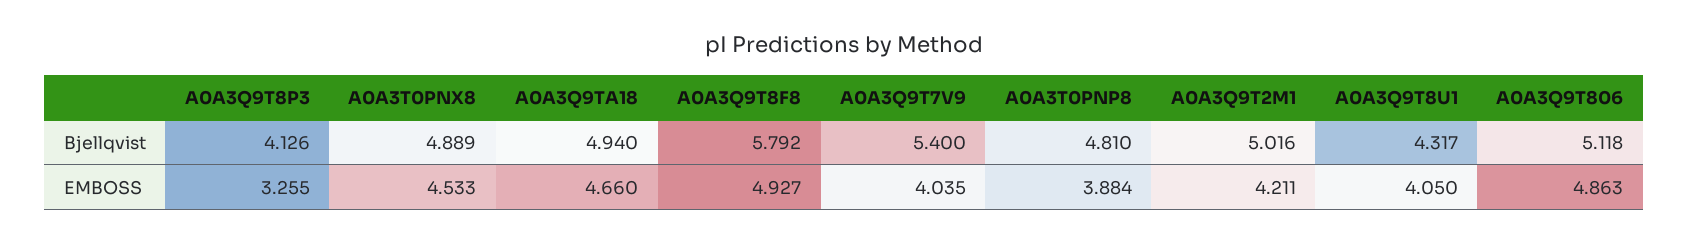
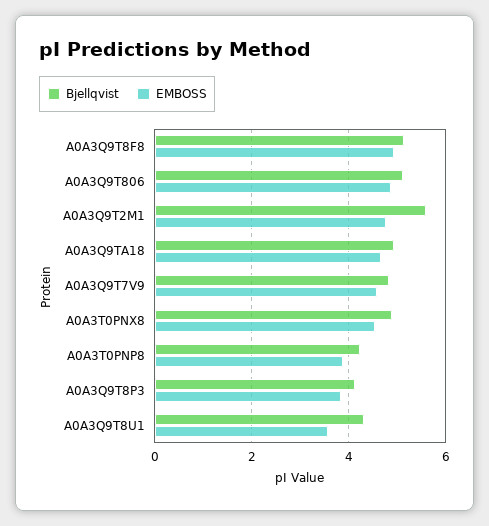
Bjellqvist, A0A3Q9T8F8: 5.792 -> 5.2
Bjellqvist, A0A3Q9T7V9: 5.4 -> 4.8
Bjellqvist, A0A3T0PNP8: 4.81 -> 4.2
Bjellqvist, A0A3Q9T2M1: 5.016 -> 5.6
EMBOSS, A0A3Q9T8P3: 3.255 -> 3.8
EMBOSS, A0A3Q9T7V9: 4.035 -> 4.6
EMBOSS, A0A3Q9T2M1: 4.211 -> 4.8
EMBOSS, A0A3Q9T8U1: 4.05 -> 3.6

